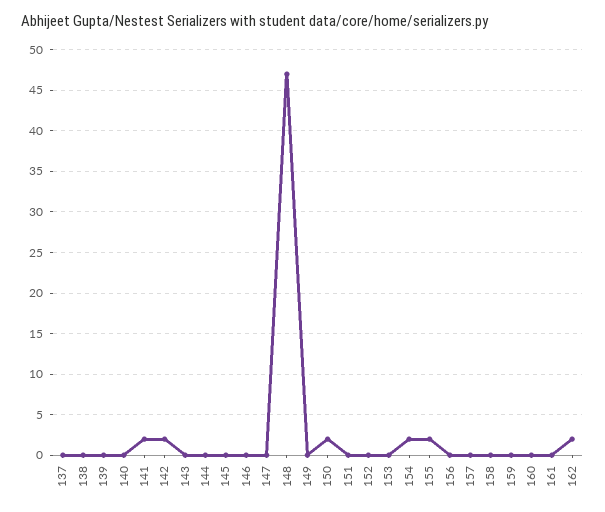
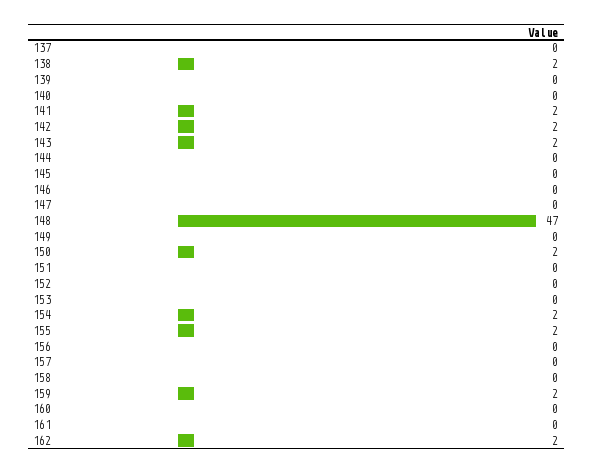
138: 0 -> 2
143: 0 -> 2
159: 0 -> 2

